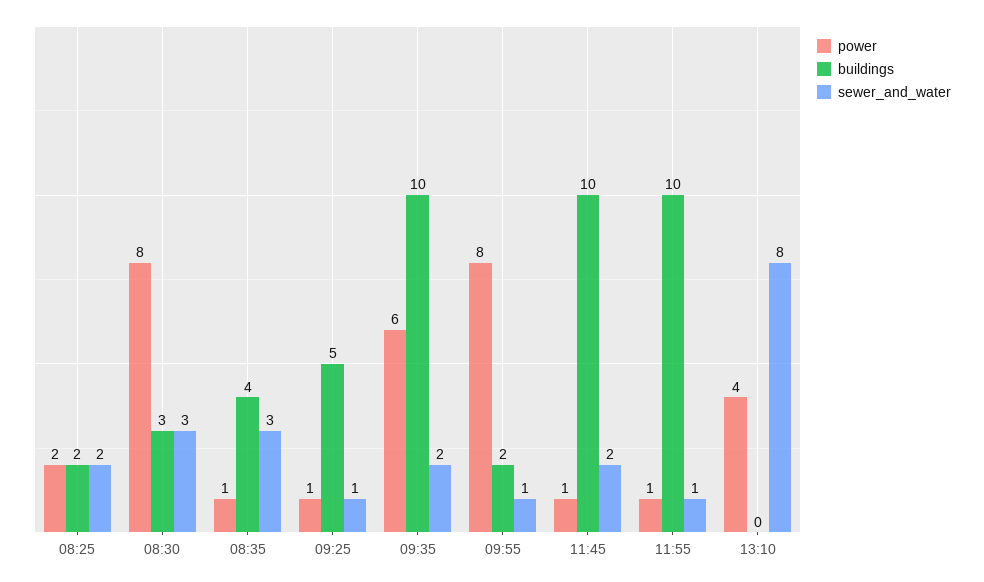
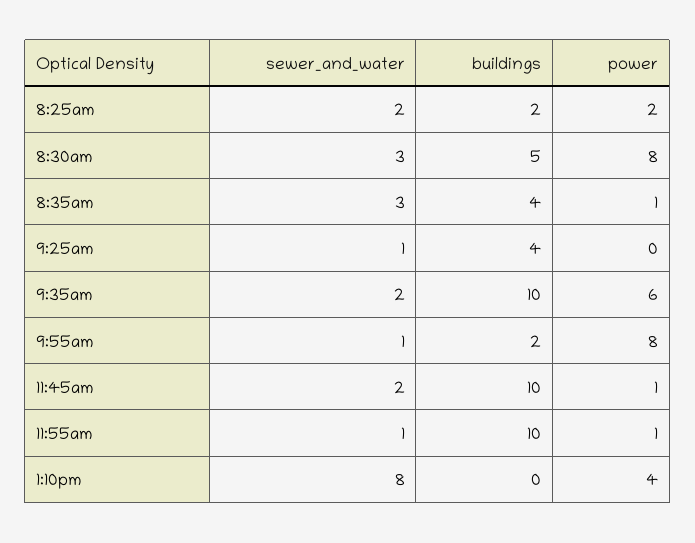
buildings, 08:30: 3 -> 5
power, 09:25: 1 -> 0
buildings, 09:25: 5 -> 4

